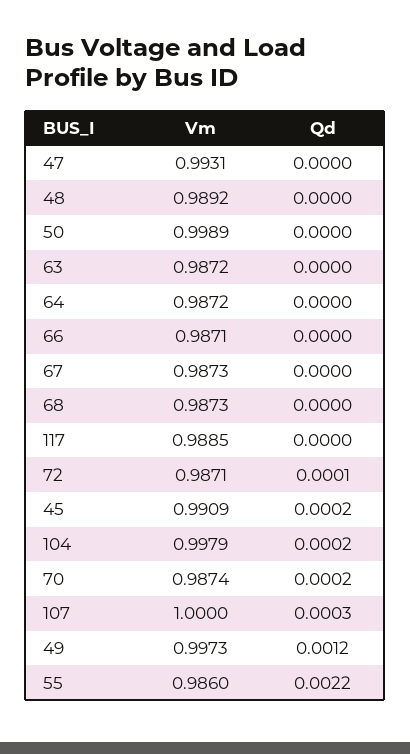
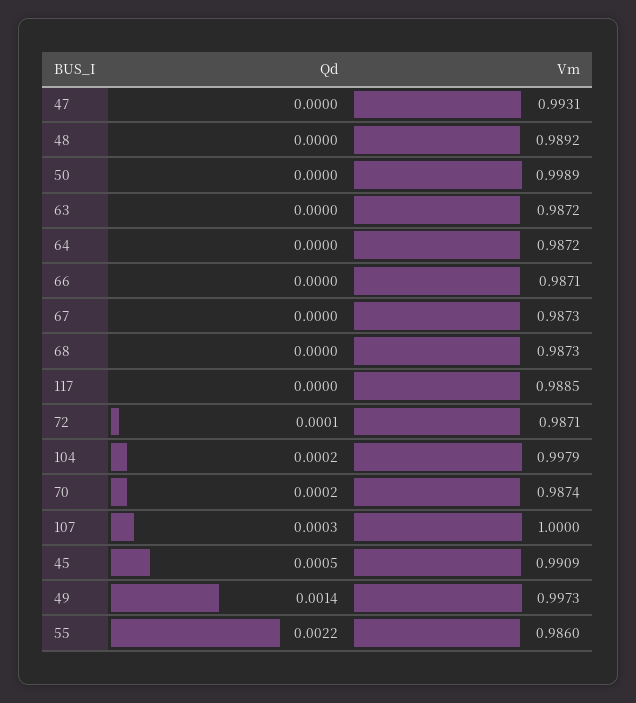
Qd, 45: 0.0002 -> 0.0005
Qd, 49: 0.0012 -> 0.0014

